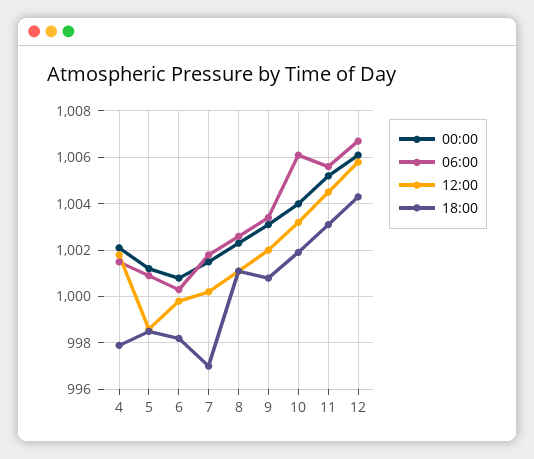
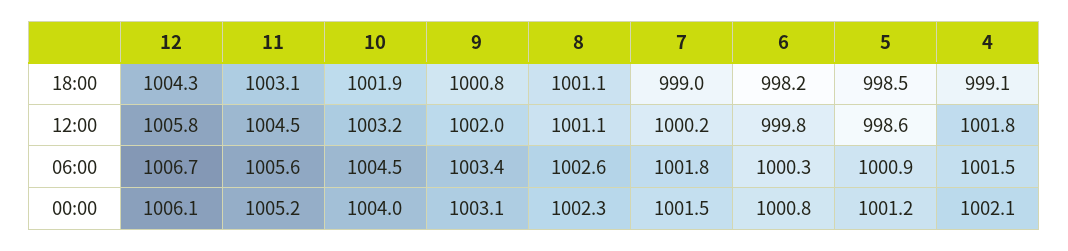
18:00, 4: 998 -> 999.1
18:00, 7: 997 -> 999
06:00, 10: 1006 -> 1004.5

